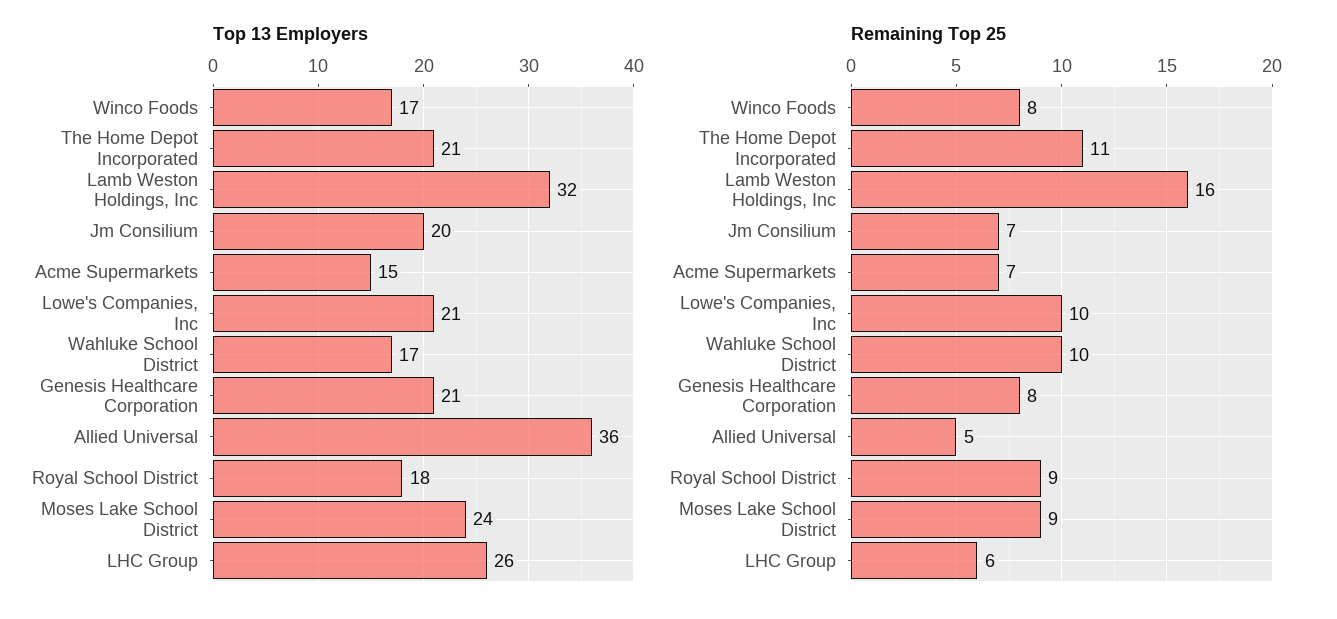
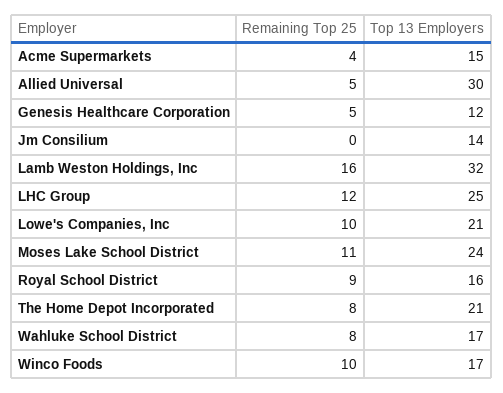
Top 13 Employers, Jm Consilium: 20 -> 14
Top 13 Employers, Genesis Healthcare Corporation: 21 -> 12
Top 13 Employers, Allied Universal: 36 -> 30
Top 13 Employers, Royal School District: 18 -> 16
Top 13 Employers, LHC Group: 26 -> 25
Remaining Top 25, Winco Foods: 8 -> 10
Remaining Top 25, The Home Depot Incorporated: 11 -> 8
Remaining Top 25, Jm Consilium: 7 -> 0
Remaining Top 25, Acme Supermarkets: 7 -> 4
Remaining Top 25, Wahluke School District: 10 -> 8
Remaining Top 25, Genesis Healthcare Corporation: 8 -> 5
Remaining Top 25, Moses Lake School District: 9 -> 11
Remaining Top 25, LHC Group: 6 -> 12

